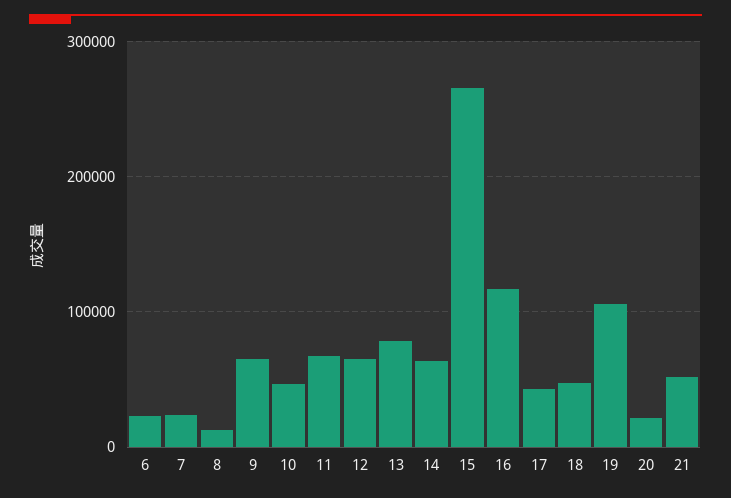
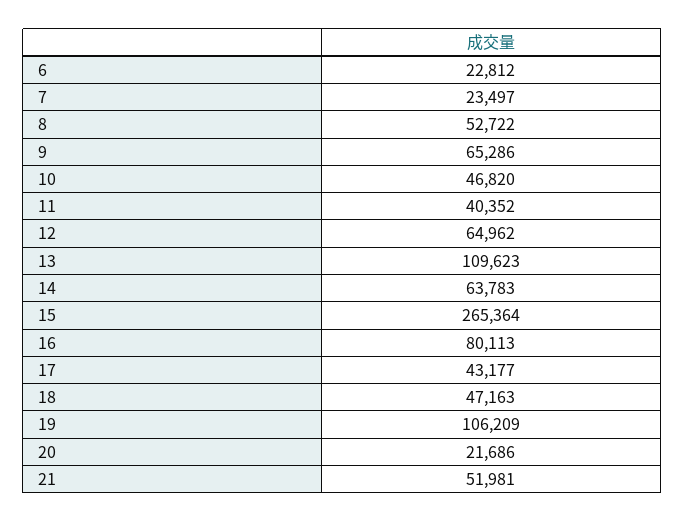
8: 10000 -> 52722
11: 70000 -> 40352
13: 80000 -> 109623
16: 120000 -> 80113

